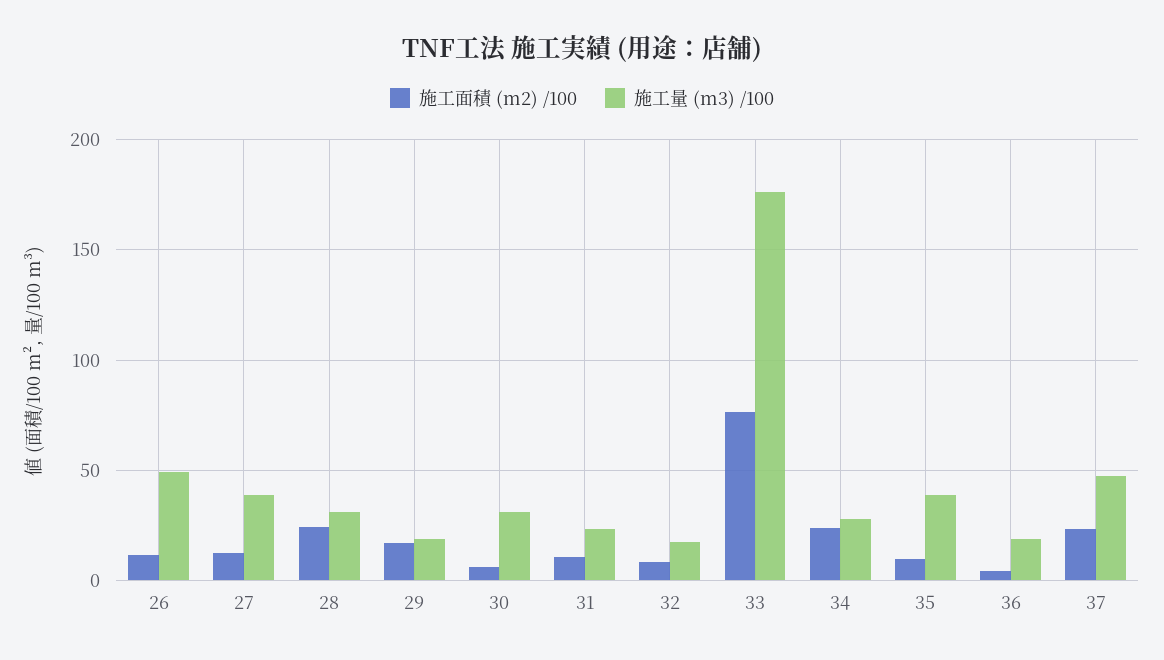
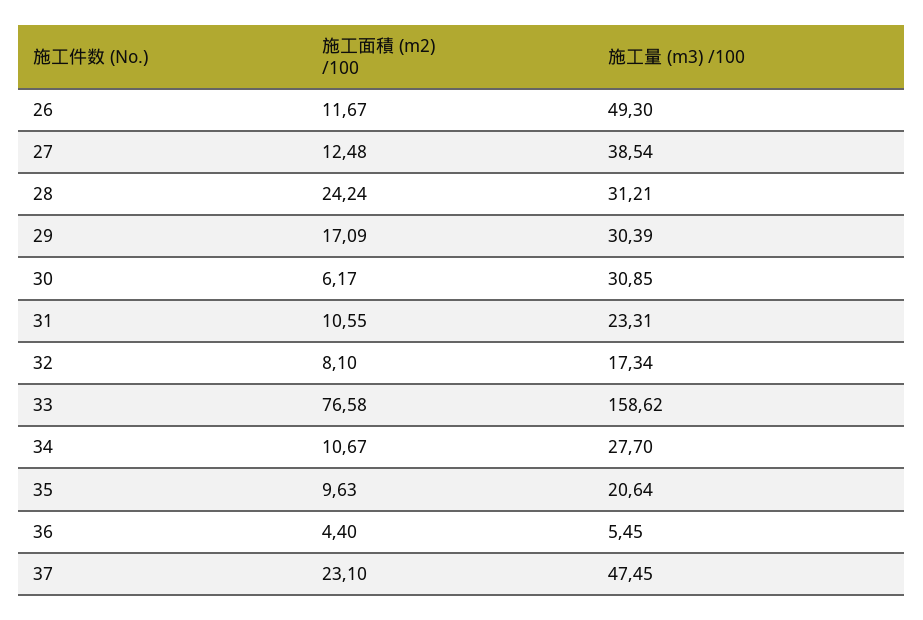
施工量 (m3) /100, 29: 20 -> 30.39
施工量 (m3) /100, 33: 175 -> 158.62
施工面積 (m2) /100, 34: 25 -> 10.67
施工量 (m3) /100, 35: 40 -> 20.64
施工量 (m3) /100, 36: 20 -> 5.45

